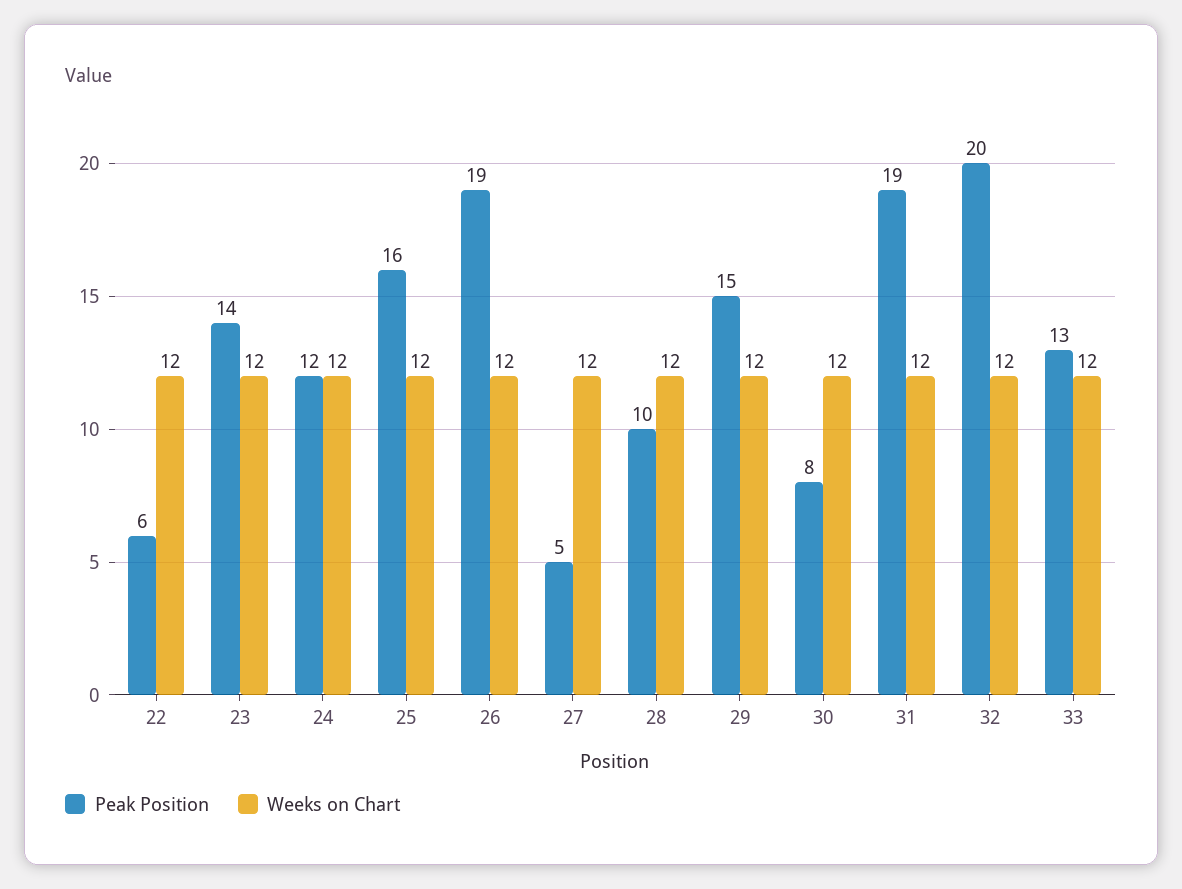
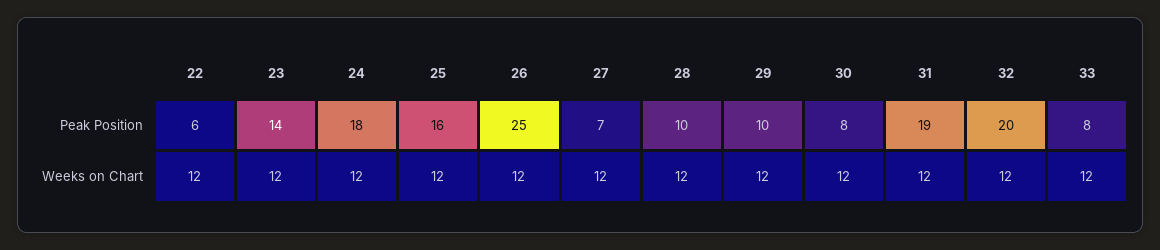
Peak Position, 24: 12 -> 18
Peak Position, 26: 19 -> 25
Peak Position, 27: 5 -> 7
Peak Position, 29: 15 -> 10
Peak Position, 33: 13 -> 8

